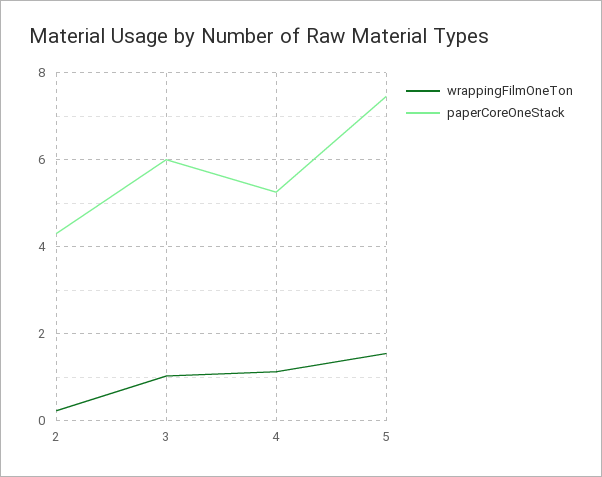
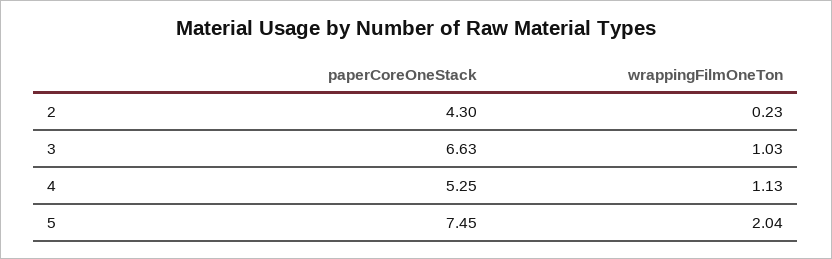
paperCoreOneStack, 3: 6 -> 6.63
wrappingFilmOneTon, 5: 1.6 -> 2.04

